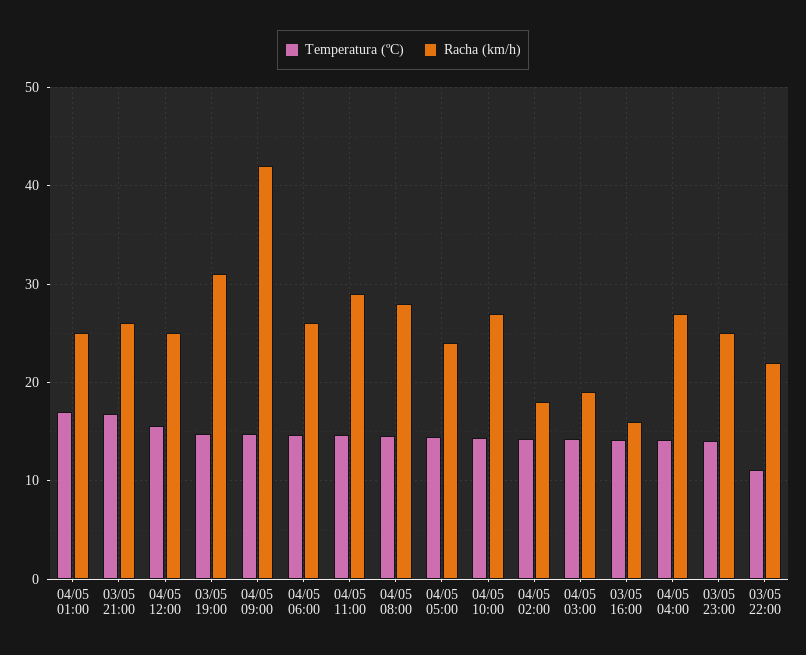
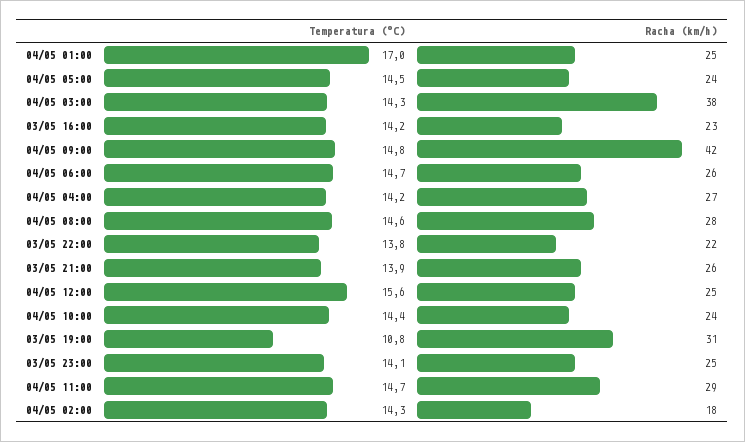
Temperatura (ºC), 03/05 21:00: 17 -> 13.9
Temperatura (ºC), 03/05 19:00: 15 -> 10.8
Racha (km/h), 04/05 10:00: 27 -> 24
Racha (km/h), 04/05 03:00: 19 -> 38
Racha (km/h), 03/05 16:00: 16 -> 23
Temperatura (ºC), 03/05 22:00: 11 -> 13.8

